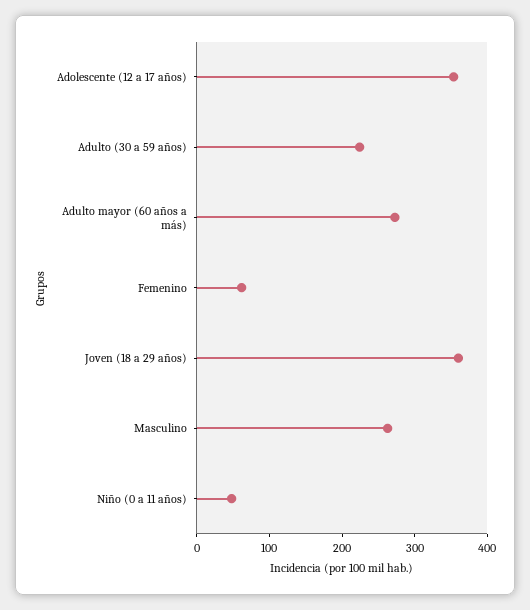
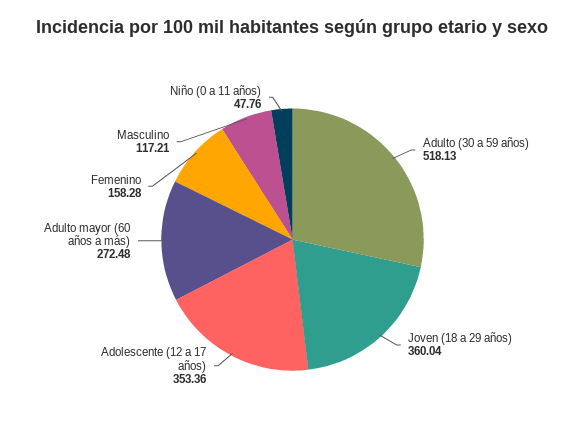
Adulto (30 a 59 años): 220 -> 518.13
Femenino: 60 -> 158.28
Masculino: 260 -> 117.21

